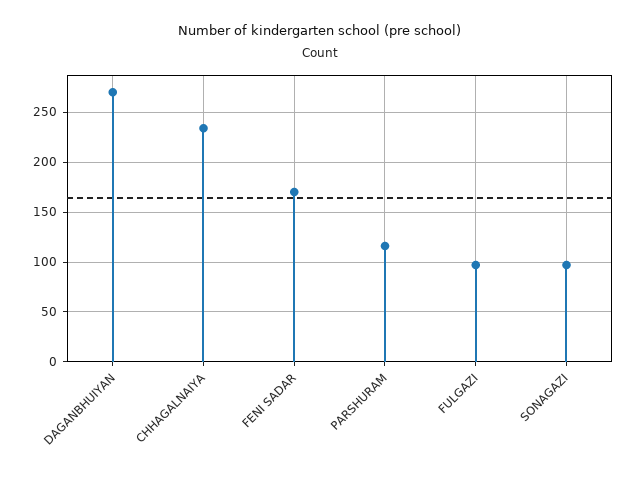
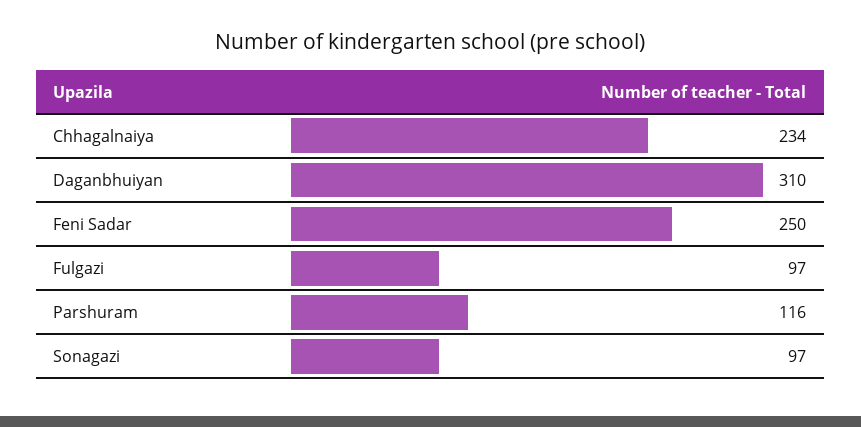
DAGANBHUIYAN: 270 -> 310
FENI SADAR: 170 -> 250

